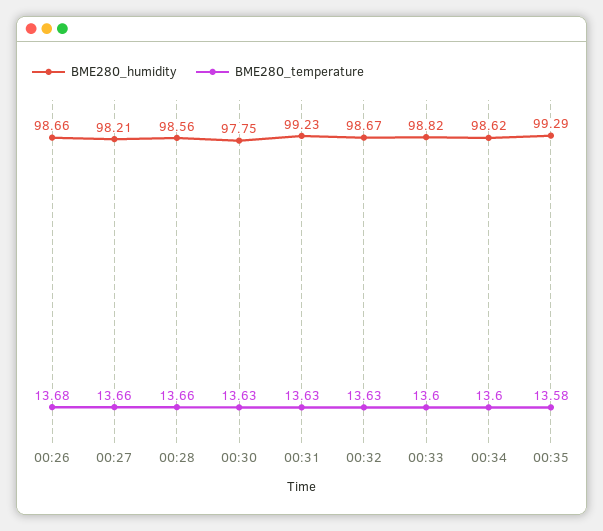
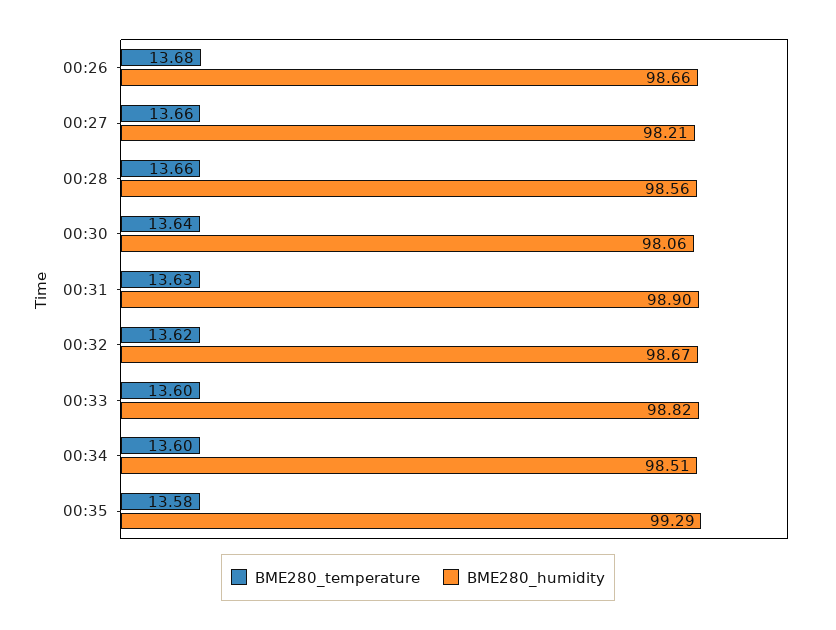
BME280_humidity, 00:30: 97.75 -> 98.06
BME280_temperature, 00:30: 13.63 -> 13.64
BME280_humidity, 00:31: 99.23 -> 98.9
BME280_temperature, 00:32: 13.63 -> 13.62
BME280_humidity, 00:34: 98.62 -> 98.51

